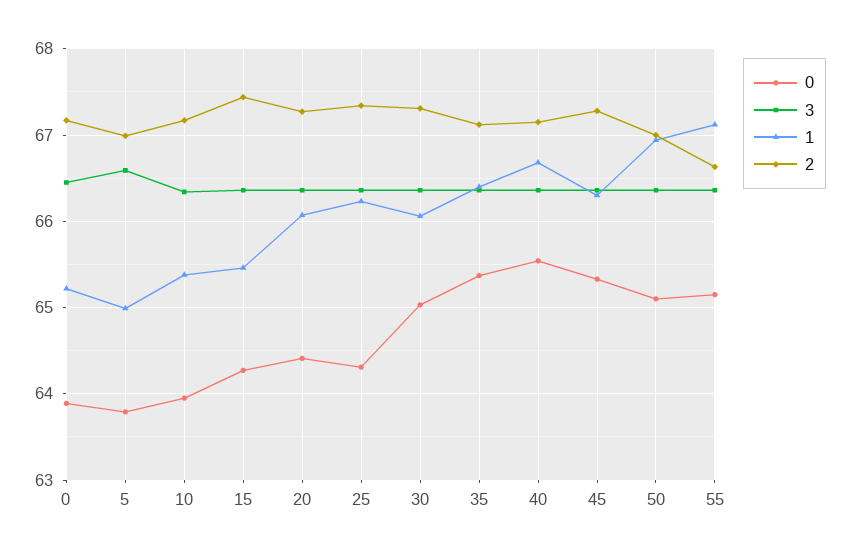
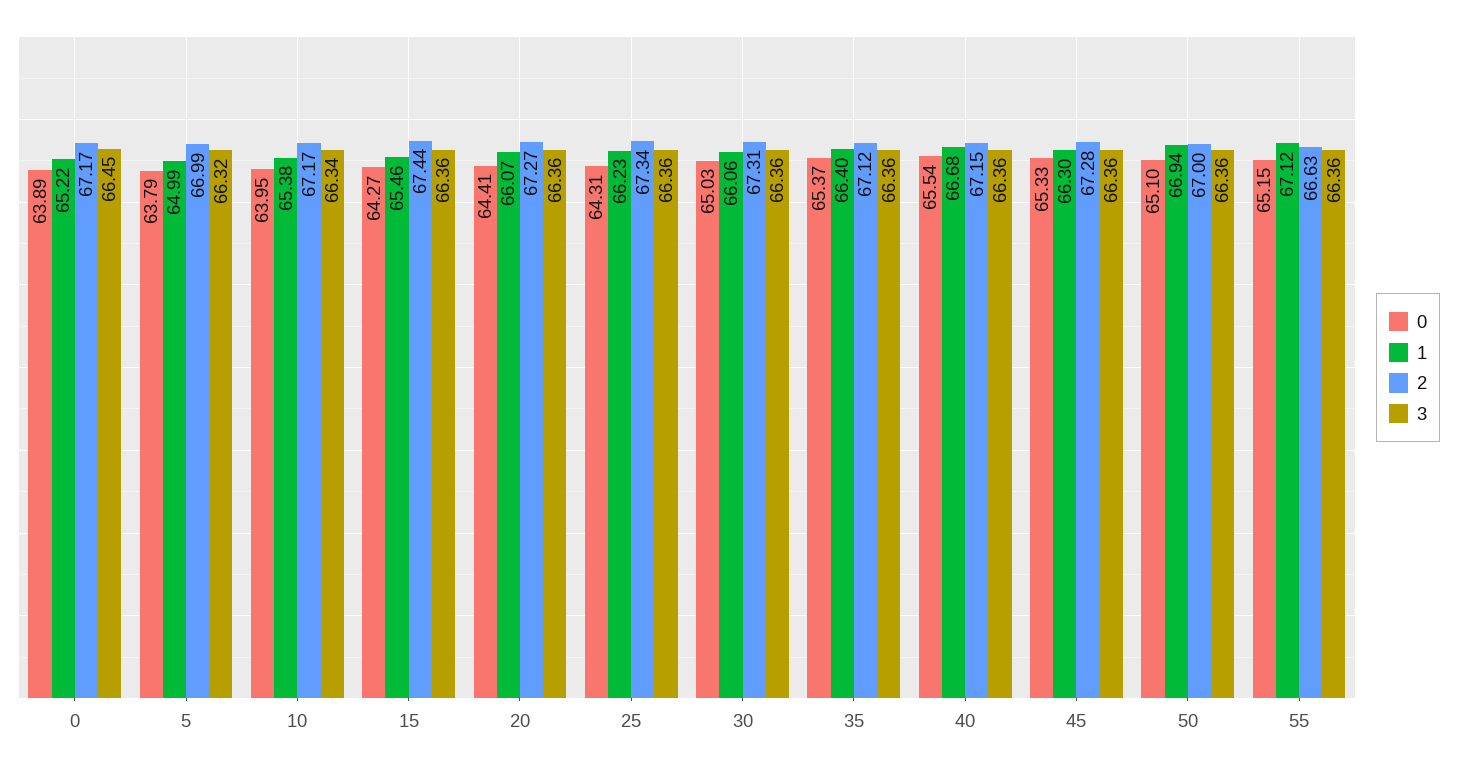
3, 5: 66.6 -> 66.32

